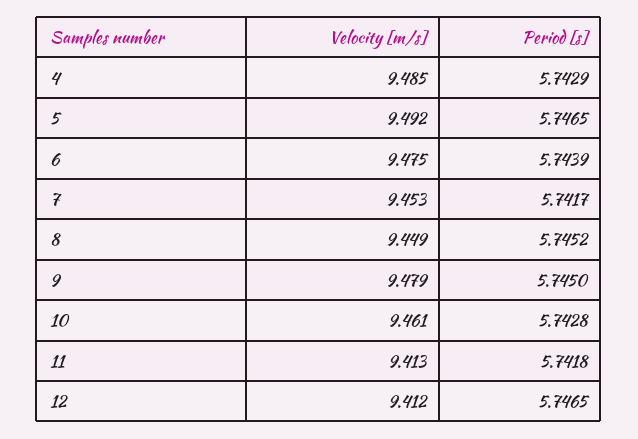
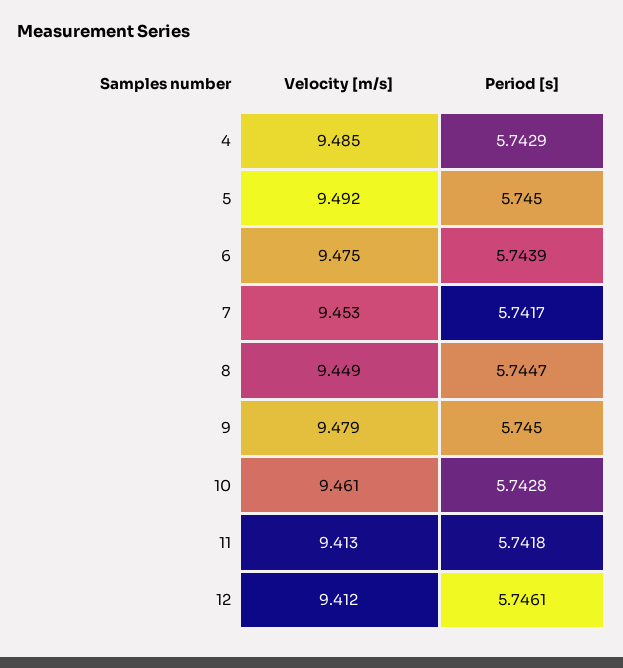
Period [s], 5: 5.7465 -> 5.745
Period [s], 8: 5.7452 -> 5.7447
Period [s], 12: 5.7465 -> 5.7461

